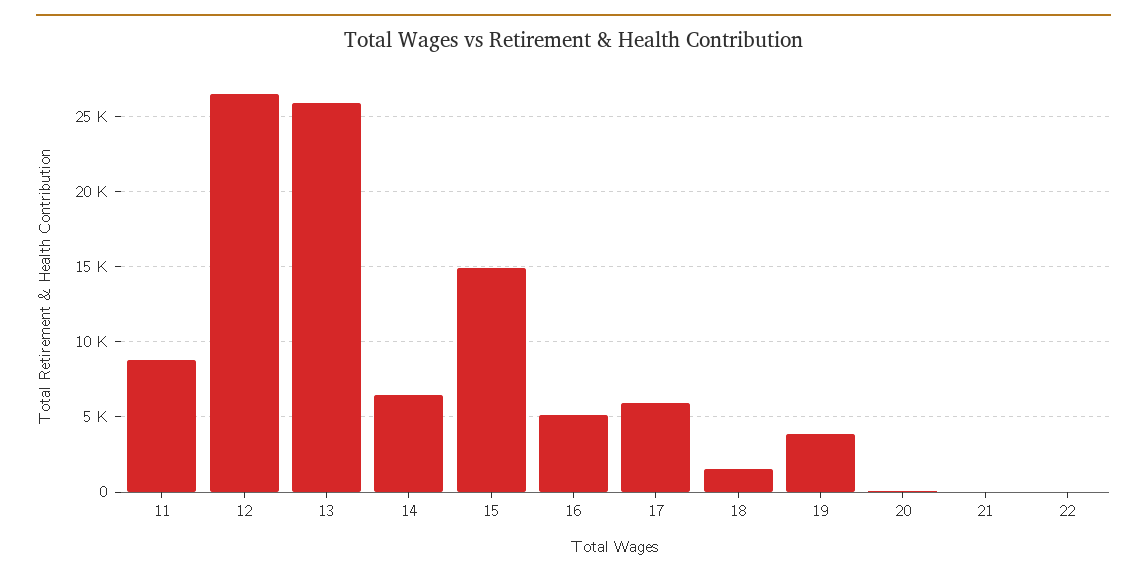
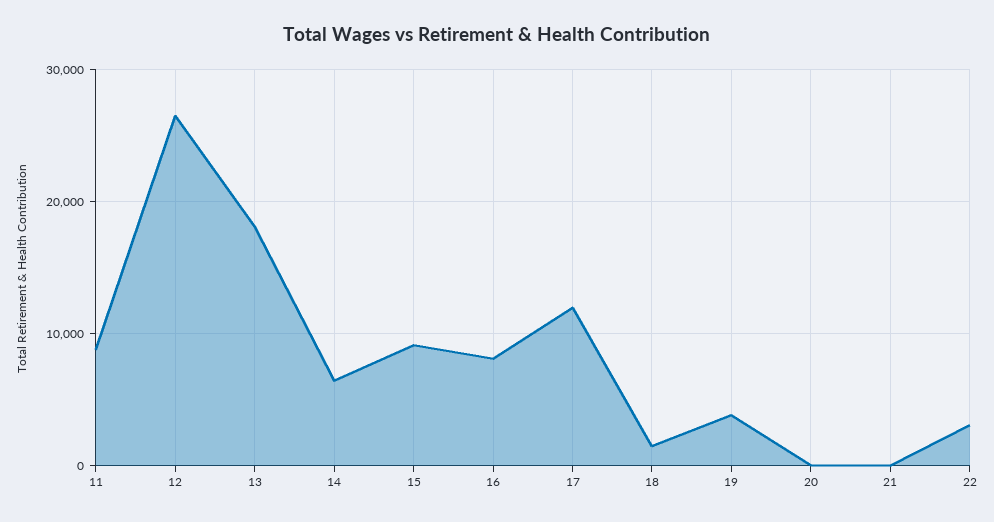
13: 26000 -> 18000
15: 15000 -> 9000
16: 5000 -> 8000
17: 6000 -> 12000
22: 0 -> 3000

